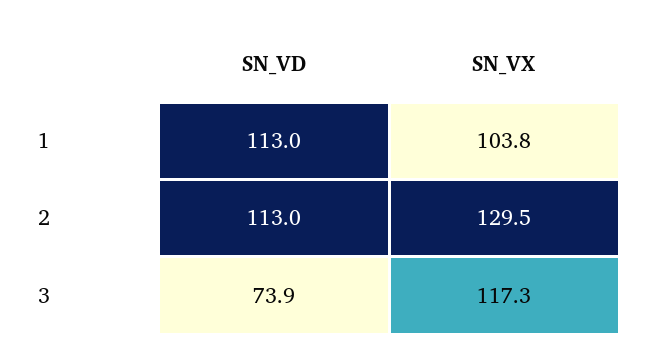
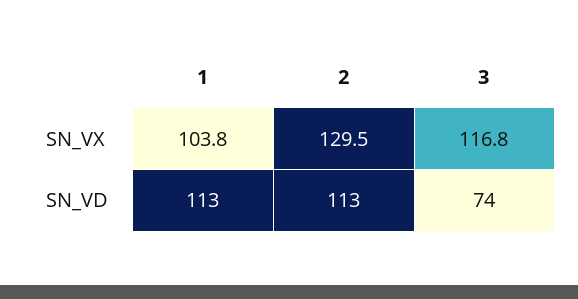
SN_VX, 3: 117.3 -> 116.8

